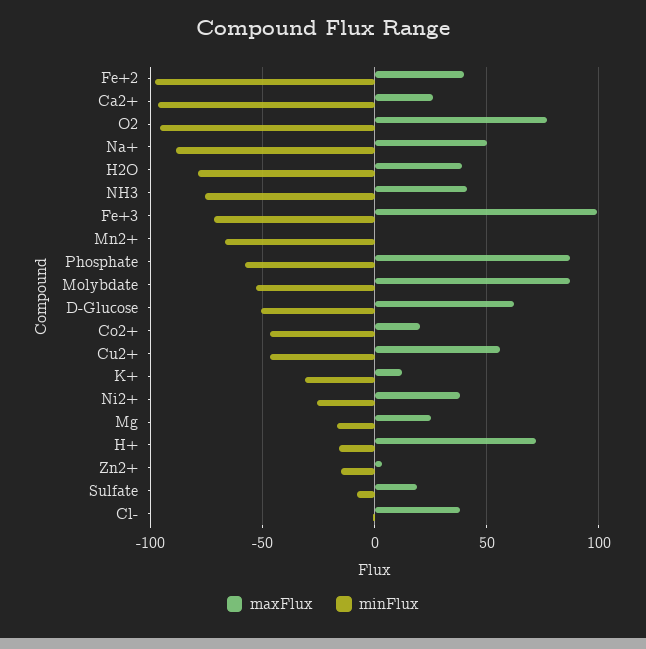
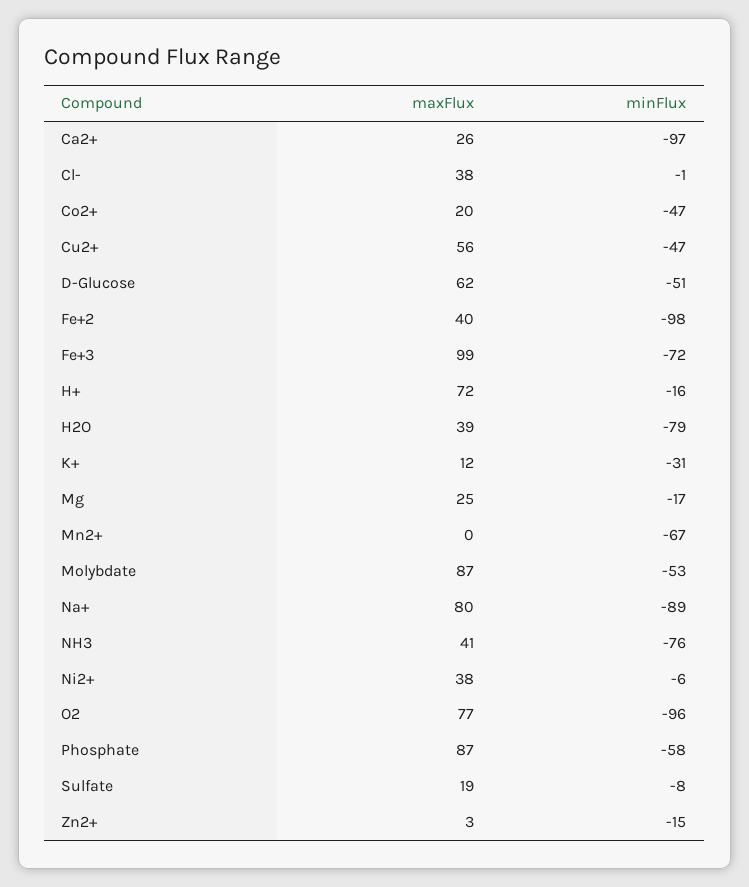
maxFlux, Na+: 50 -> 80
minFlux, Ni2+: -25 -> -6

